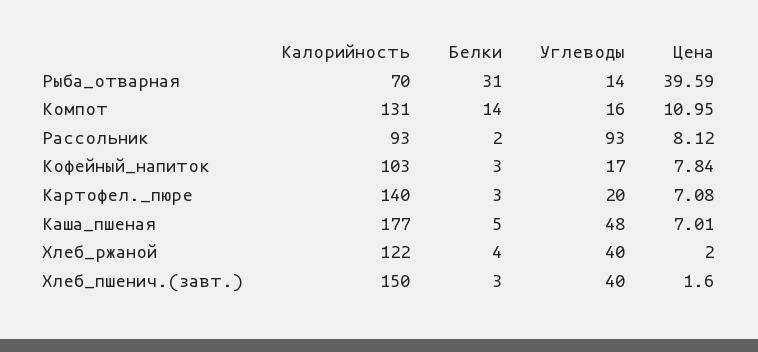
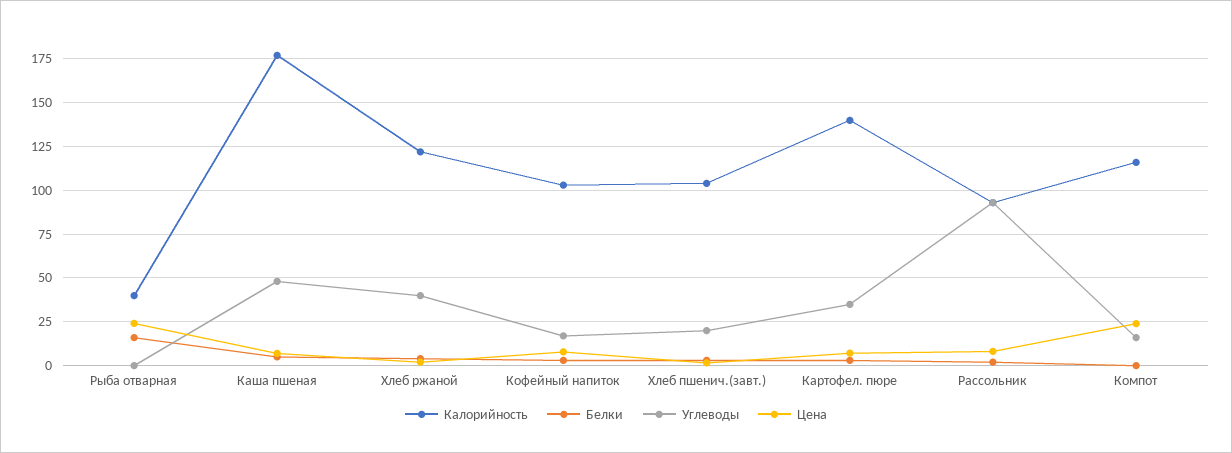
Калорийность, Рыба_отварная: 70 -> 40
Белки, Рыба_отварная: 31 -> 15
Углеводы, Рыба_отварная: 14 -> 0
Цена, Рыба_отварная: 39.59 -> 25
Калорийность, Компот: 131 -> 115
Белки, Компот: 14 -> 0
Цена, Компот: 10.95 -> 25
Углеводы, Картофел._пюре: 20 -> 35
Калорийность, Хлеб_пшенич.(завт.): 150 -> 105
Углеводы, Хлеб_пшенич.(завт.): 40 -> 20

